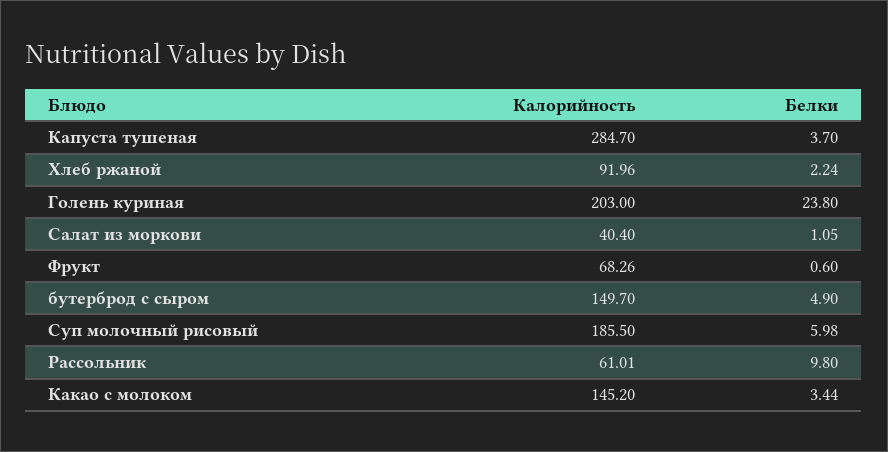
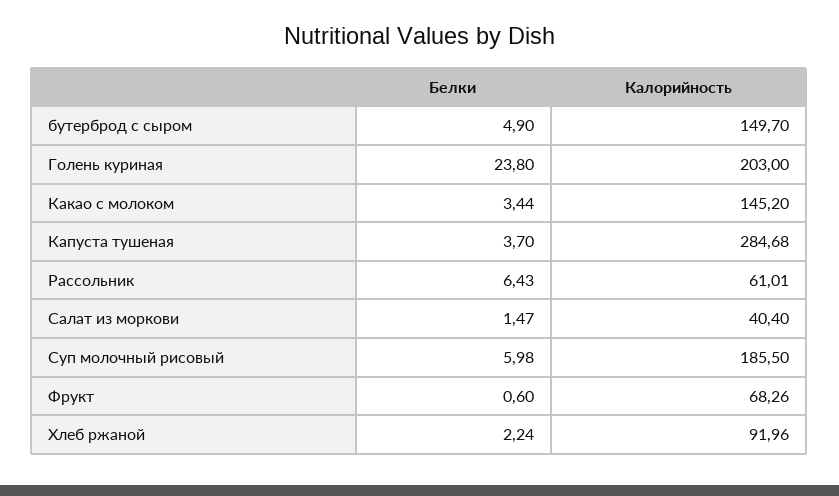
Калорийность, Капуста тушеная: 284.7 -> 284.68
Белки, Салат из моркови: 1.05 -> 1.47
Белки, Рассольник: 9.8 -> 6.43

